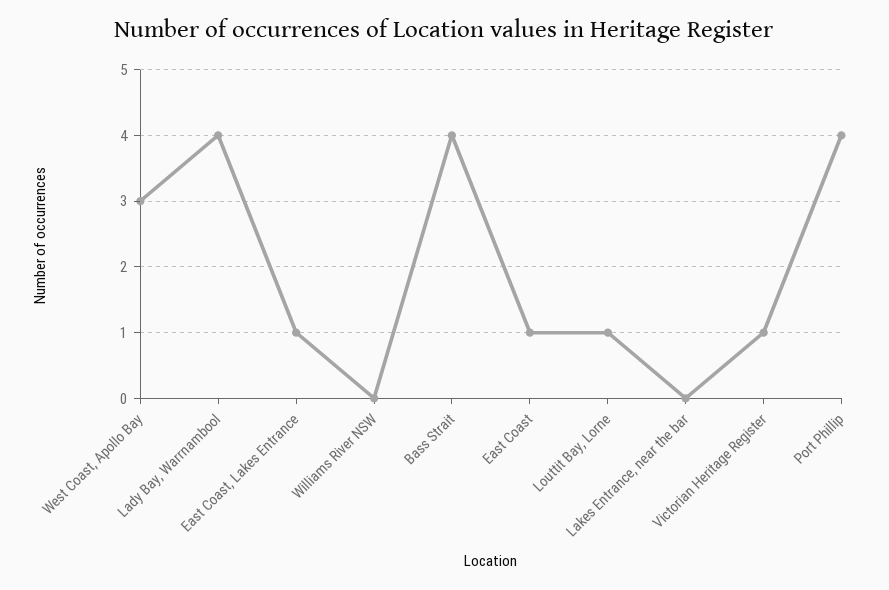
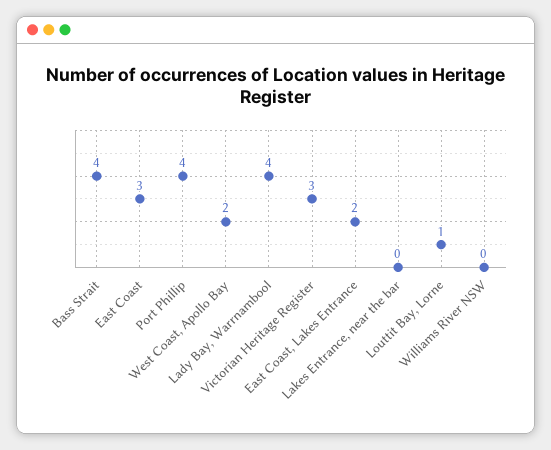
West Coast, Apollo Bay: 3 -> 2
East Coast, Lakes Entrance: 1 -> 2
East Coast: 1 -> 3
Victorian Heritage Register: 1 -> 3

